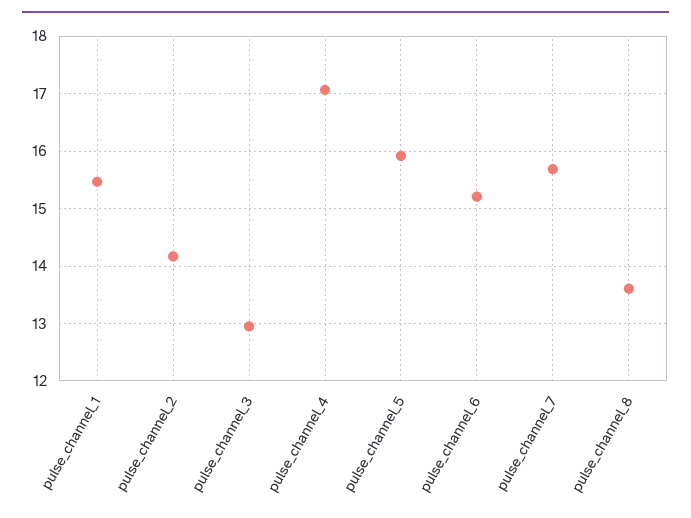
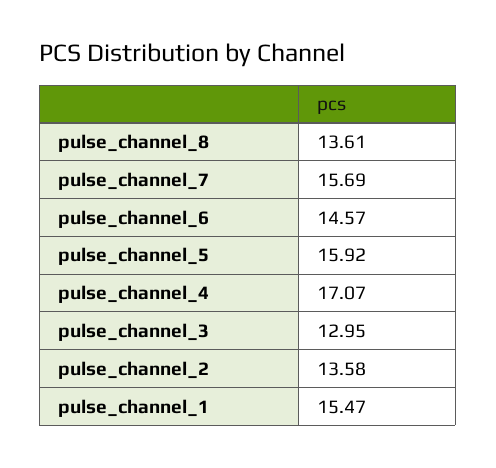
pulse_channel_2: 14.2 -> 13.58
pulse_channel_6: 15.2 -> 14.57

